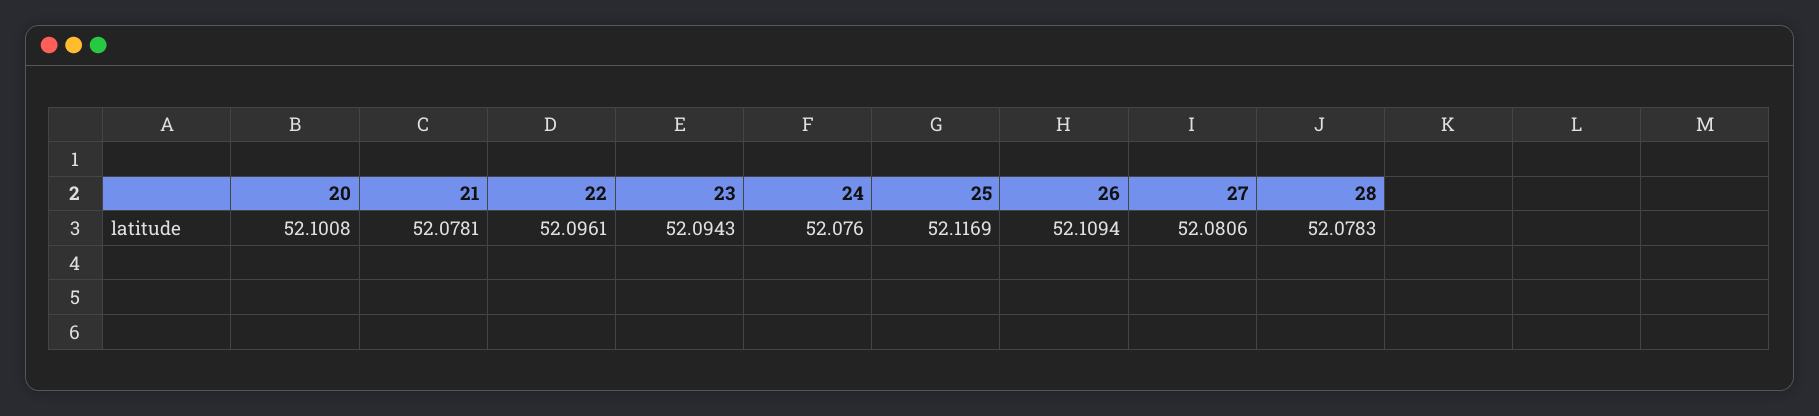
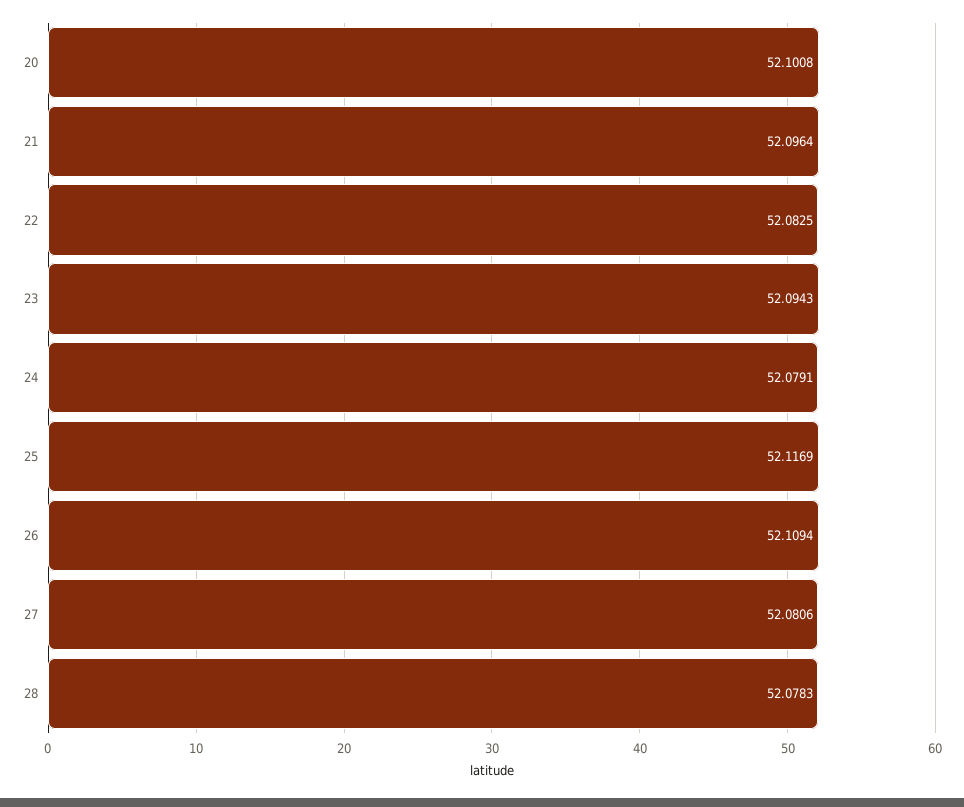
21: 52.0781 -> 52.0964
22: 52.0961 -> 52.0825
24: 52.076 -> 52.0791

